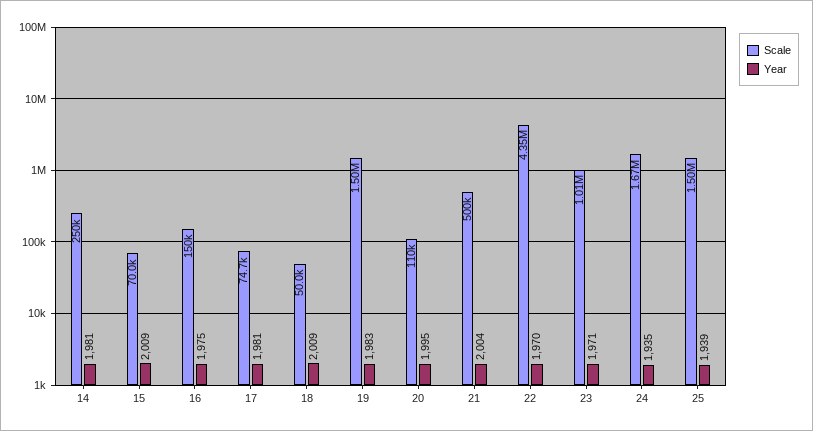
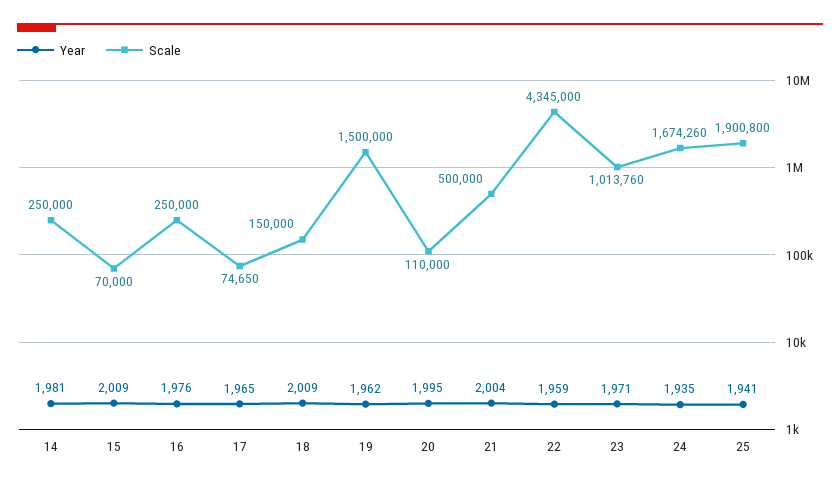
Scale, 16: 150000 -> 250000
Year, 16: 1975 -> 1976
Year, 17: 1981 -> 1965
Scale, 18: 50000 -> 150000
Year, 19: 1983 -> 1962
Year, 22: 1970 -> 1959
Scale, 25: 1500000 -> 1900800
Year, 25: 1939 -> 1941

